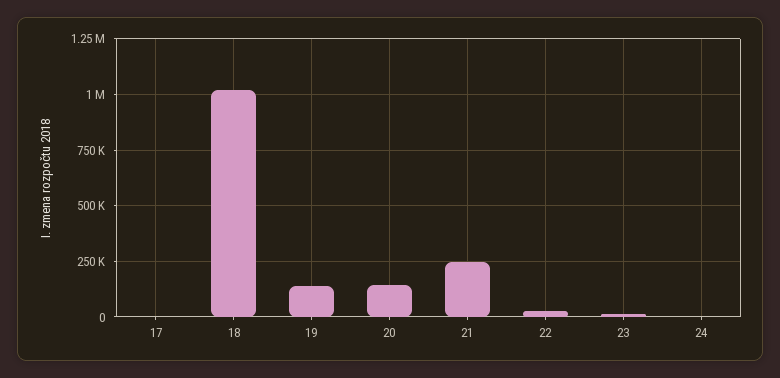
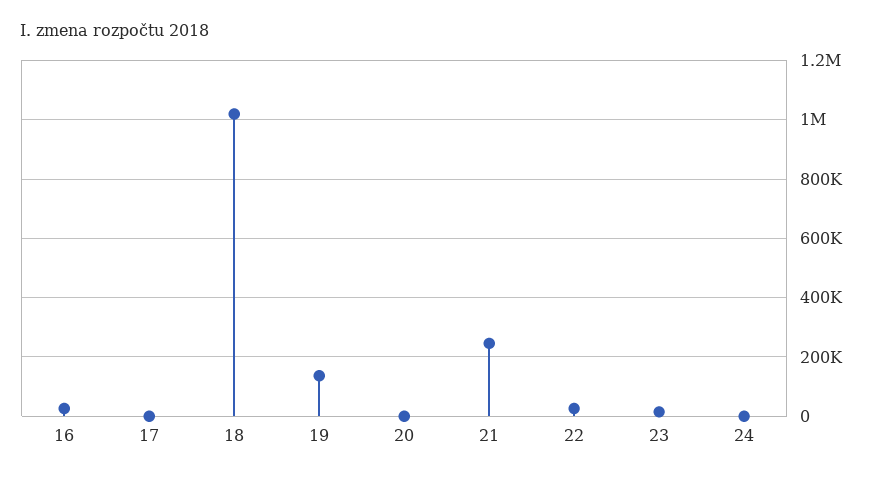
20: 150000 -> 0
16: none -> 25000

